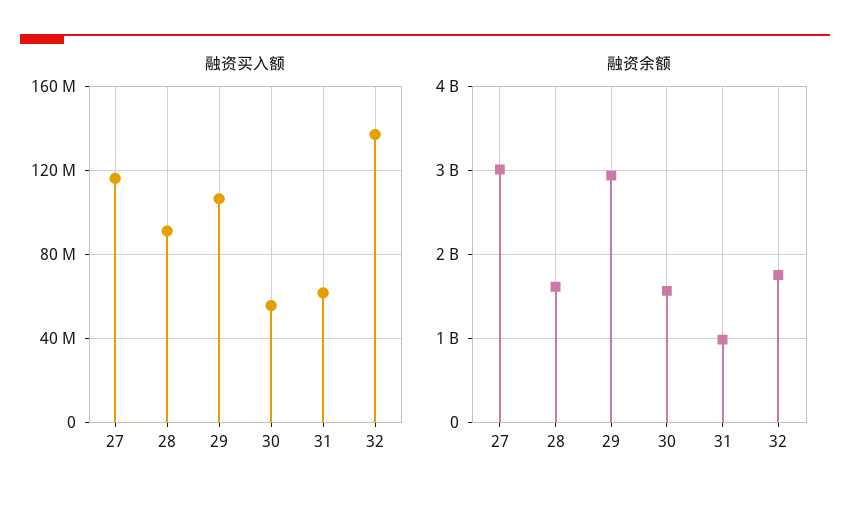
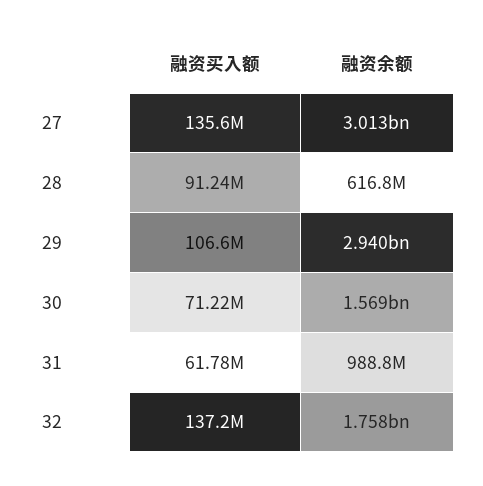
融资买入额, 27: 115000000 -> 135600000
融资买入额, 30: 55000000 -> 71220000
融资余额, 28: 1600000000 -> 616800000

